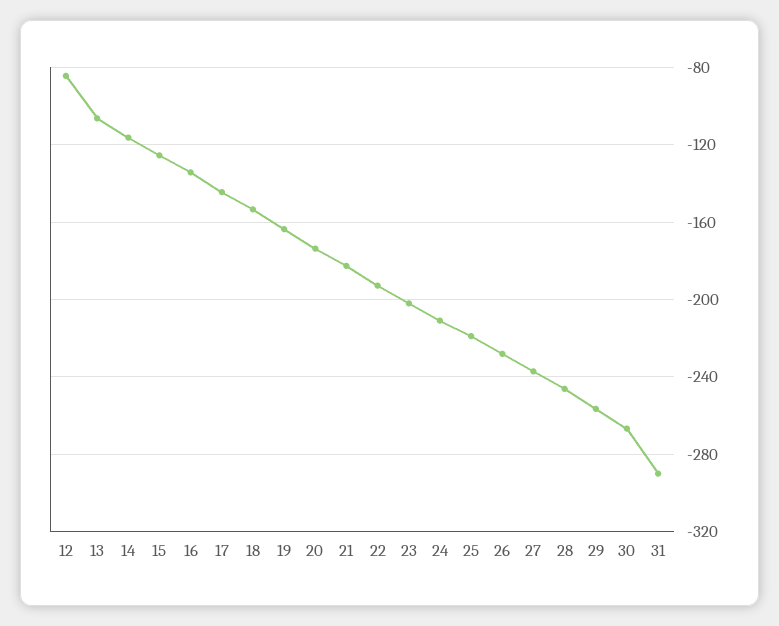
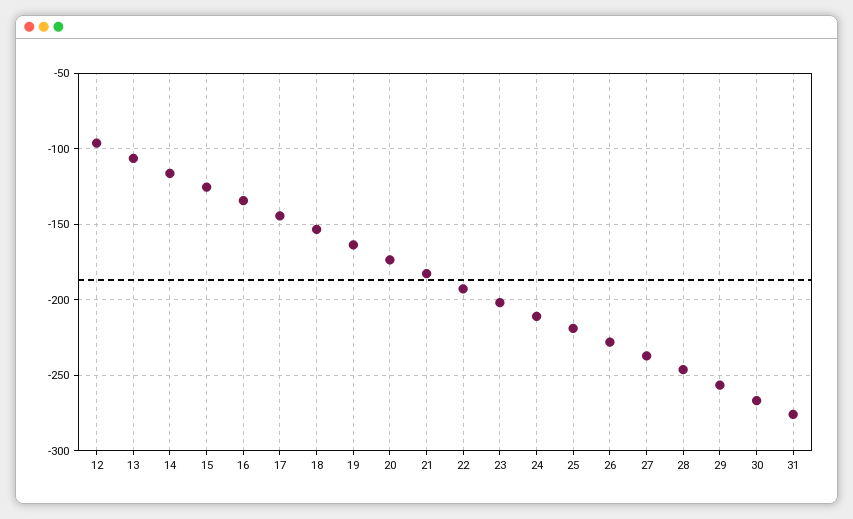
12: -85 -> -95
31: -290 -> -275

